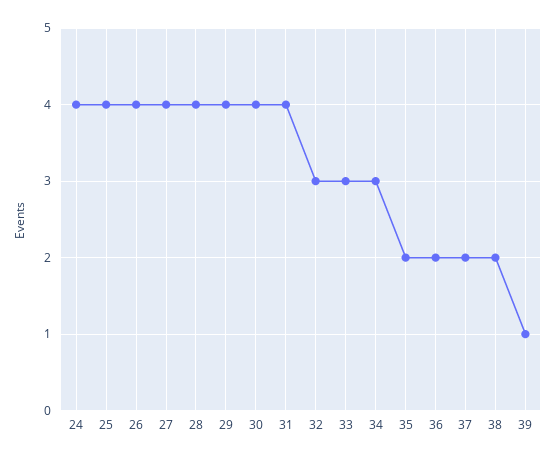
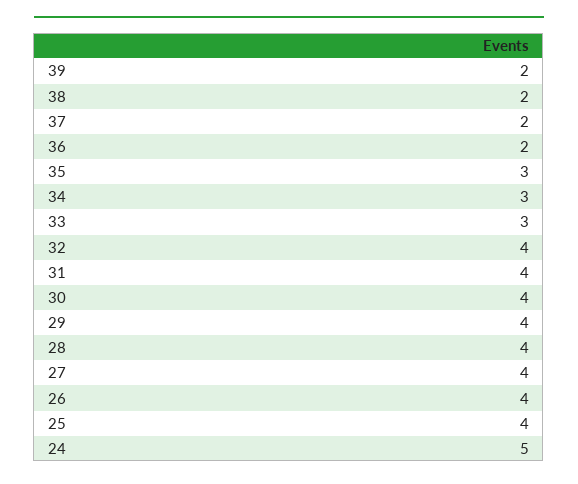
24: 4 -> 5
32: 3 -> 4
35: 2 -> 3
39: 1 -> 2

